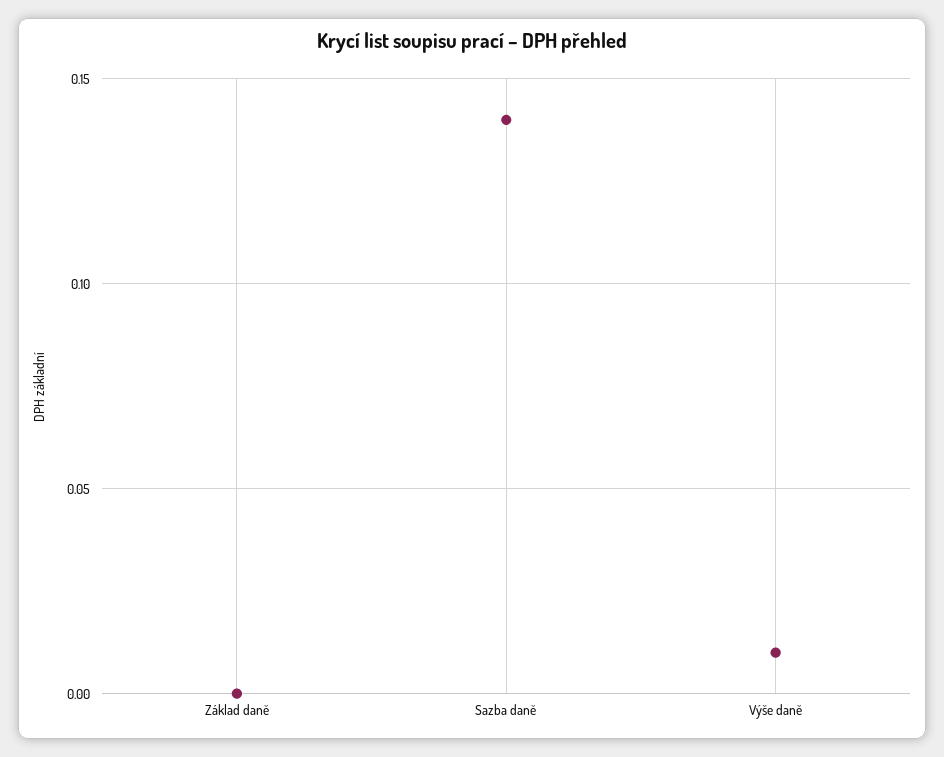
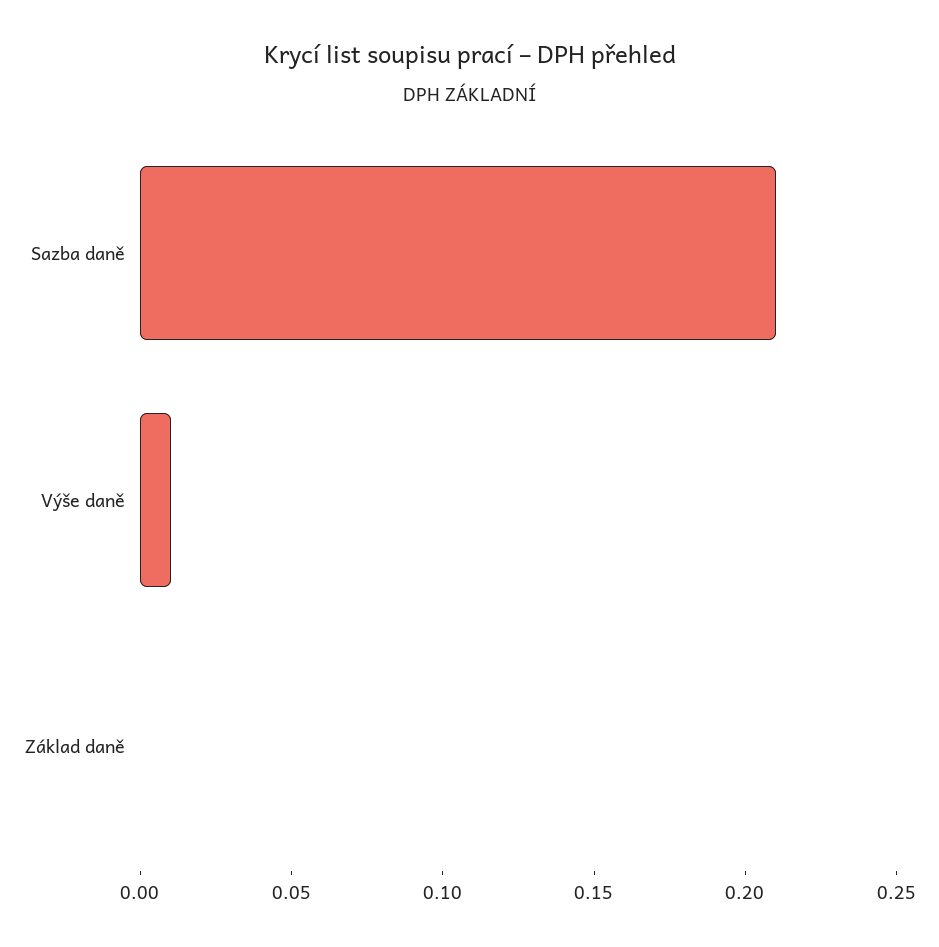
Sazba daně: 0.14 -> 0.21

